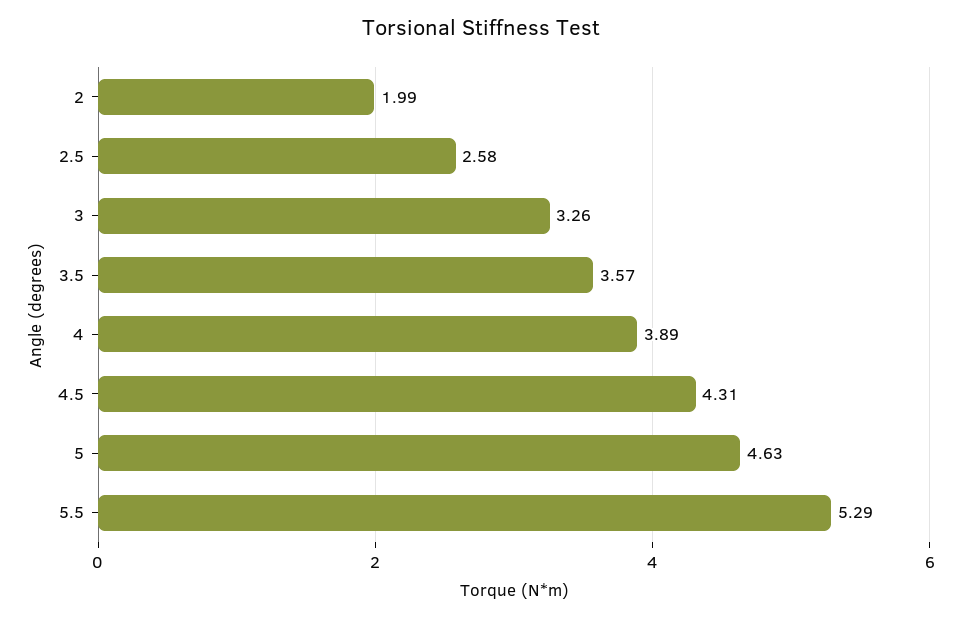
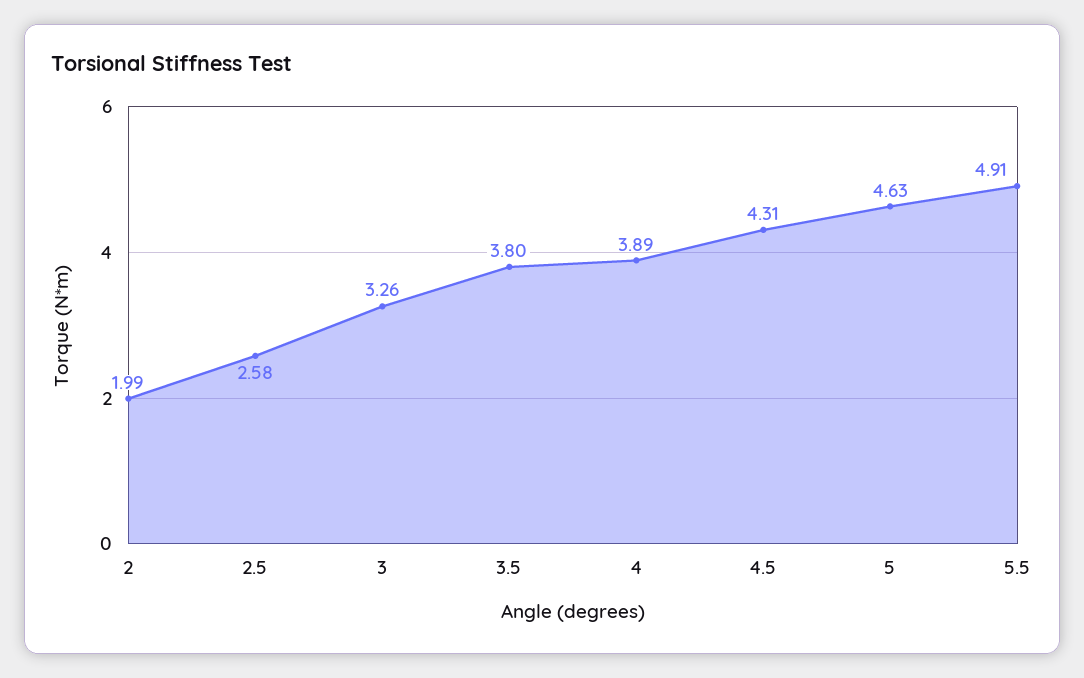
3.5: 3.57 -> 3.8
5.5: 5.29 -> 4.91

